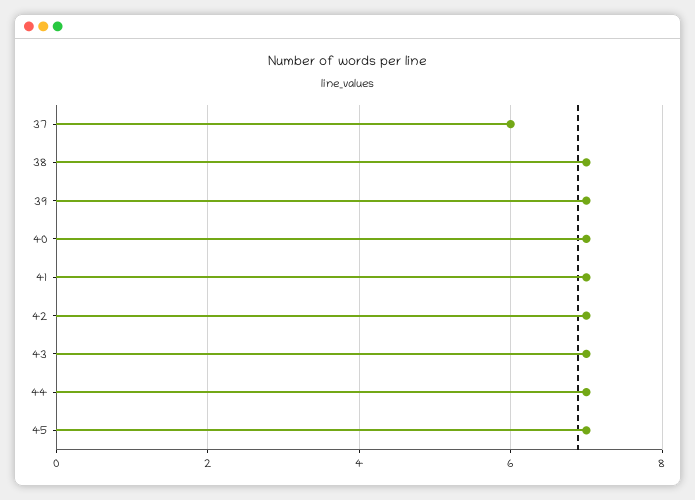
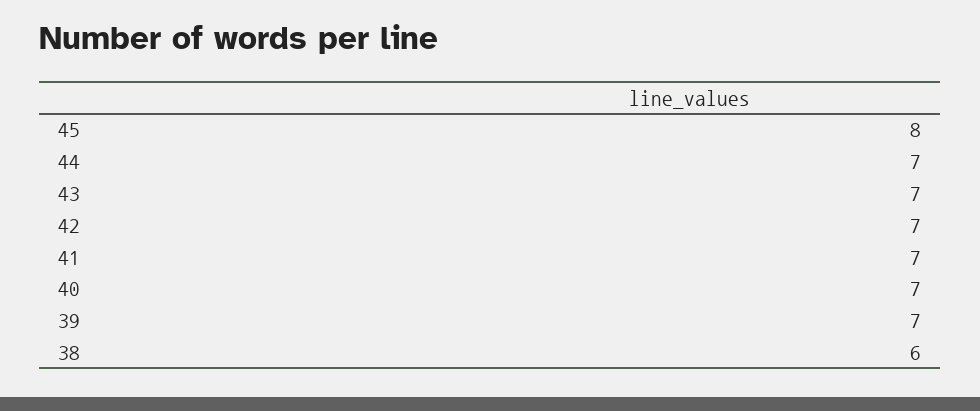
37: 6 -> none
38: 7 -> 6
45: 7 -> 8

